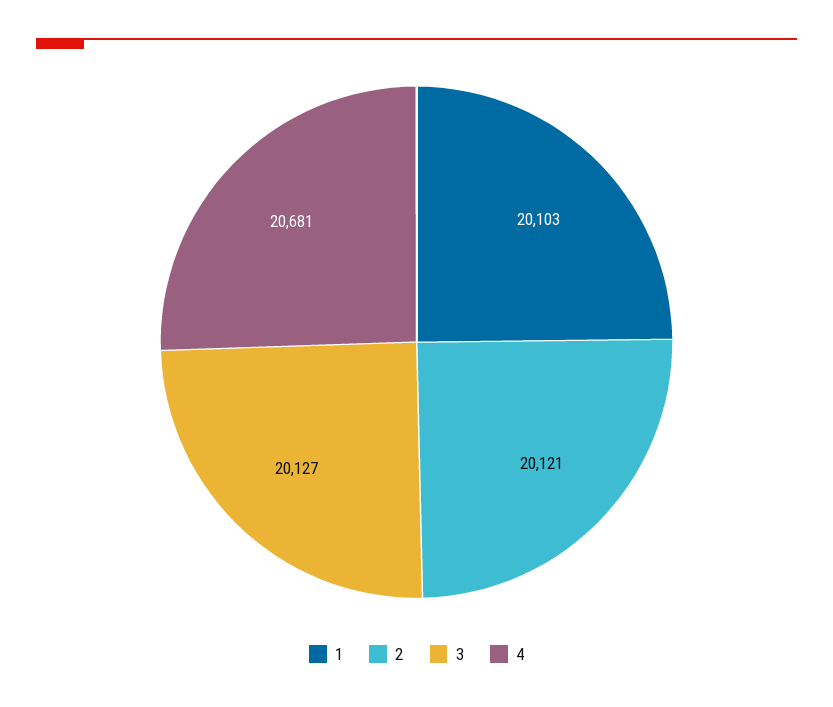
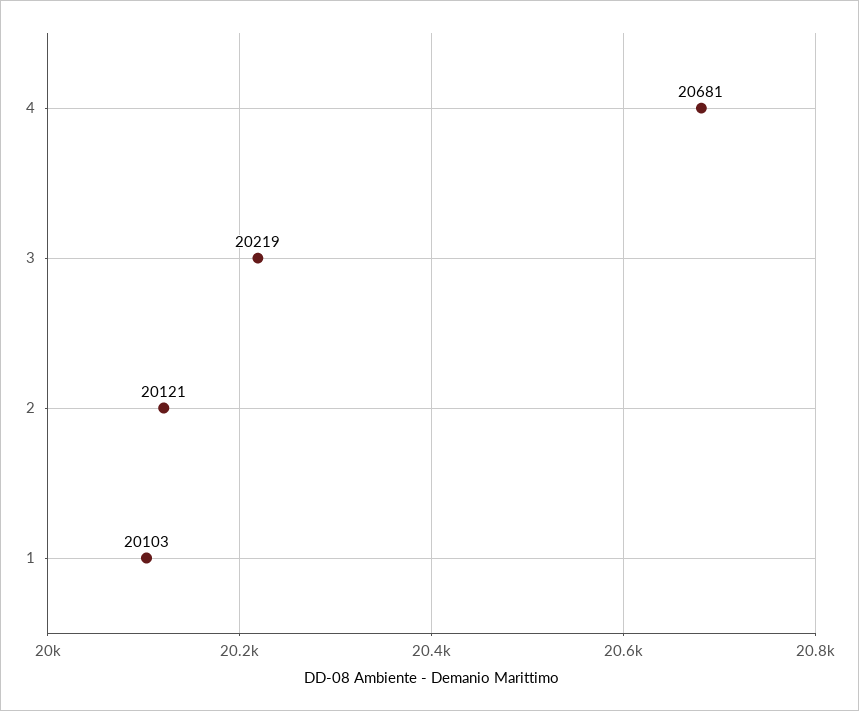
3: 20127 -> 20219

